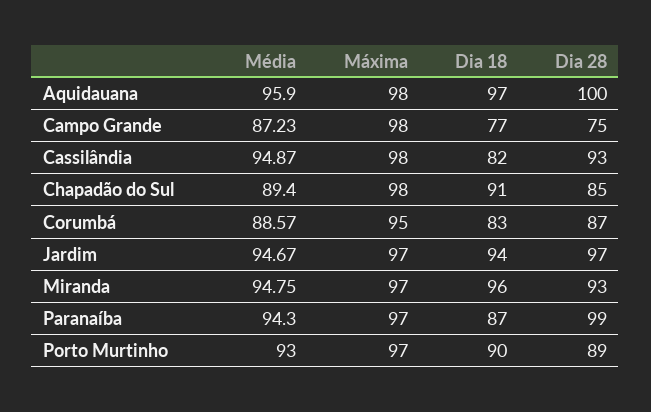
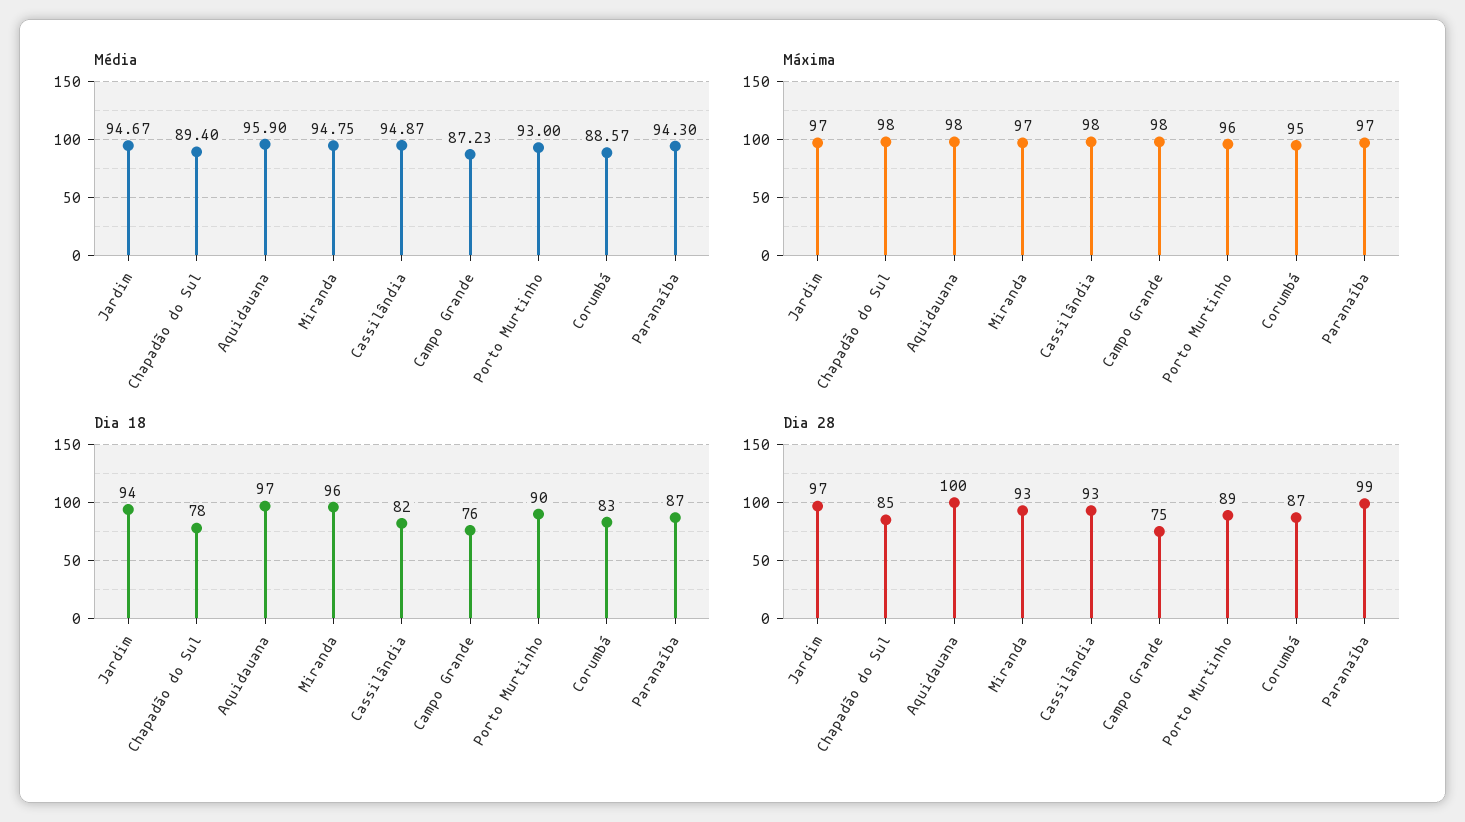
Dia 18, Campo Grande: 77 -> 76
Dia 18, Chapadão do Sul: 91 -> 78
Máxima, Porto Murtinho: 97 -> 96

